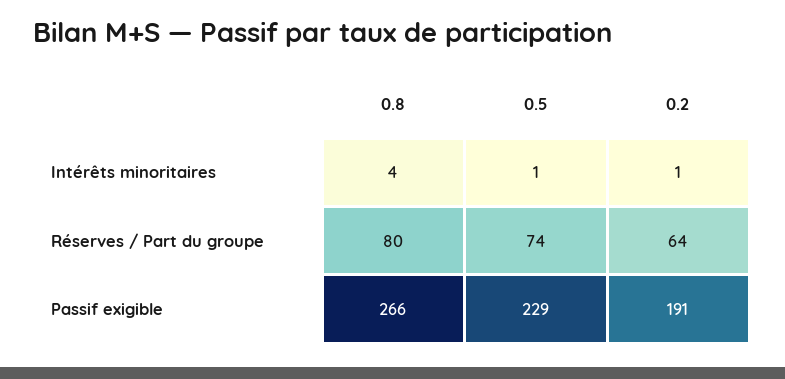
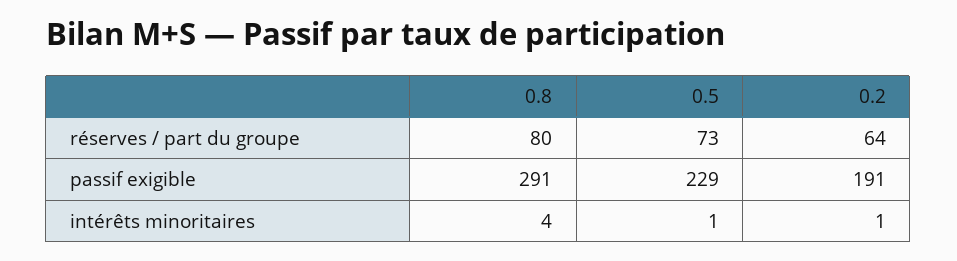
0.5, Réserves / Part du groupe: 74 -> 73
0.8, Passif exigible: 266 -> 291

